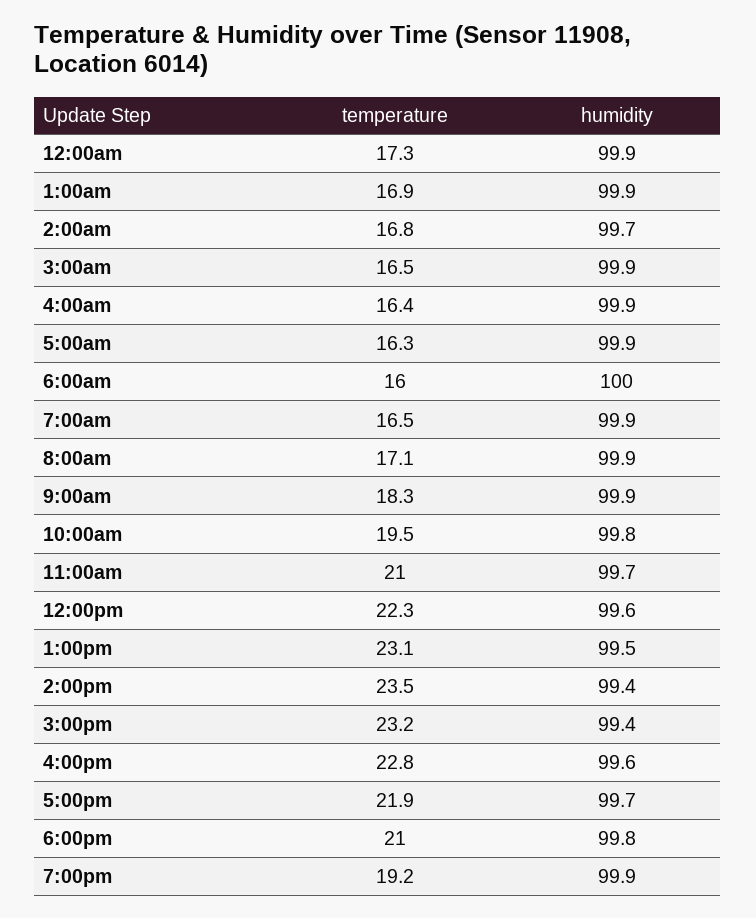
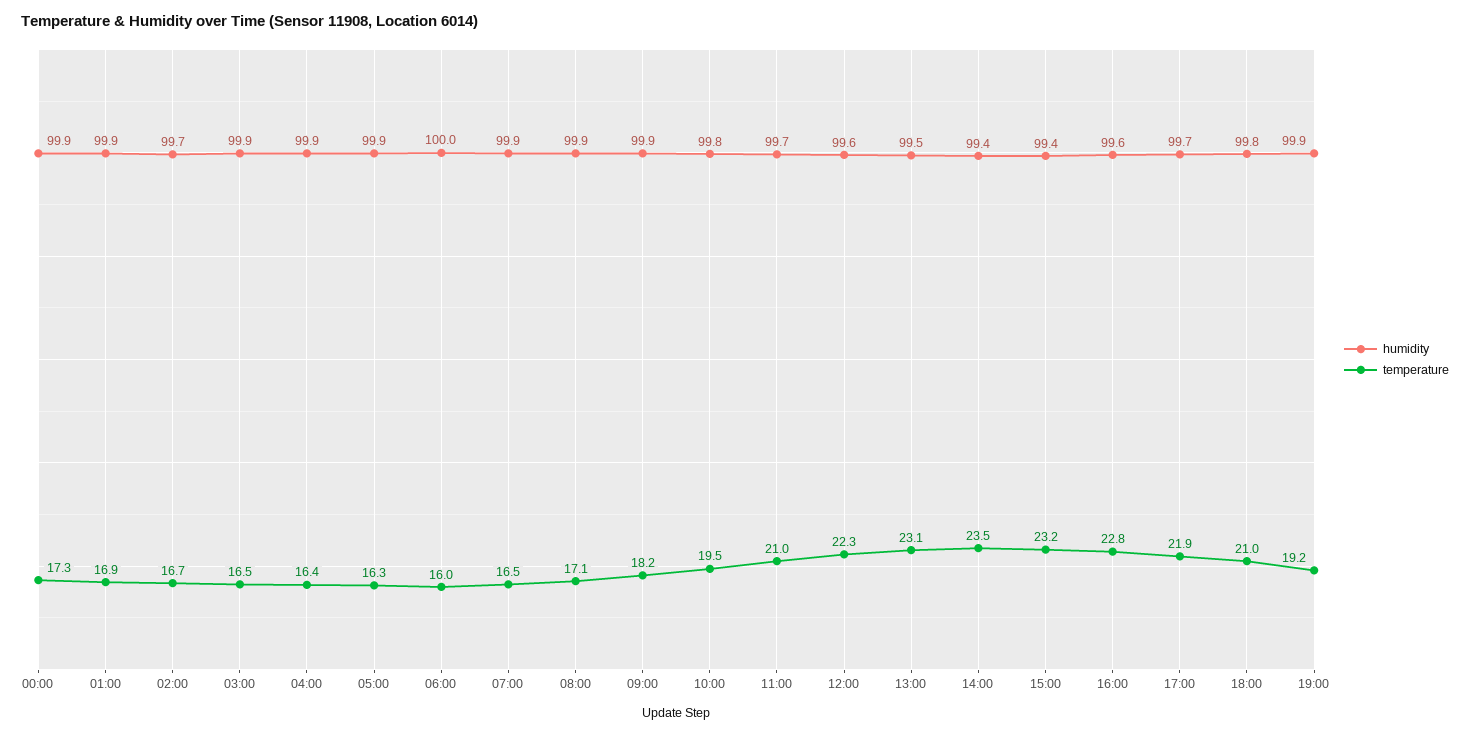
temperature, 2:00am: 16.8 -> 16.7
temperature, 9:00am: 18.3 -> 18.2

